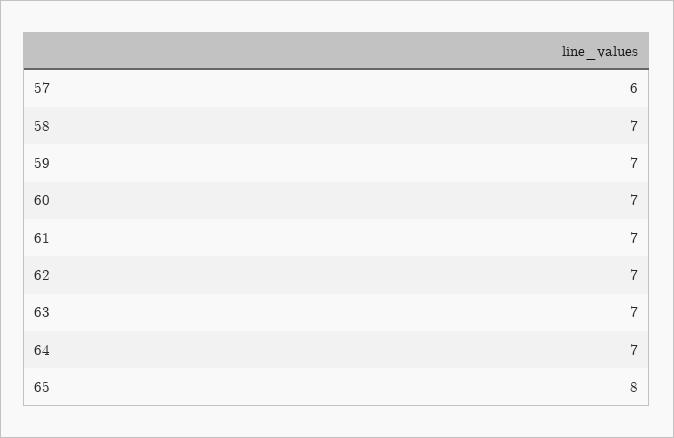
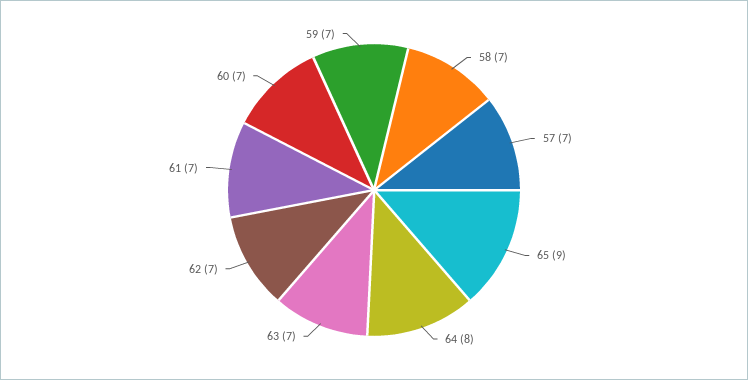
57: 6 -> 7
64: 7 -> 8
65: 8 -> 9

